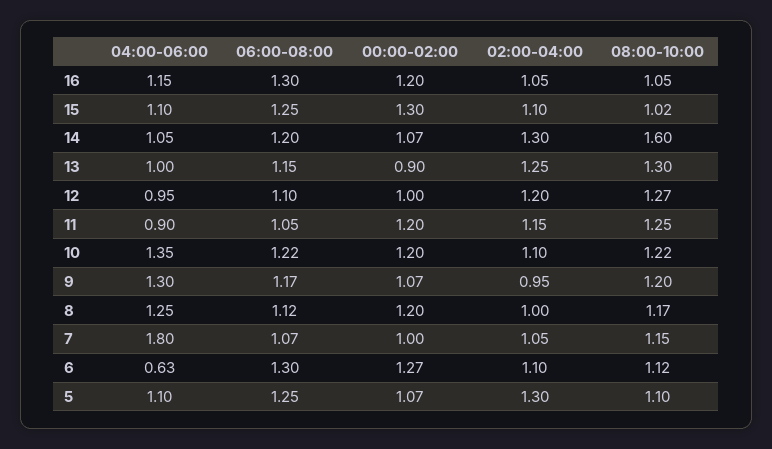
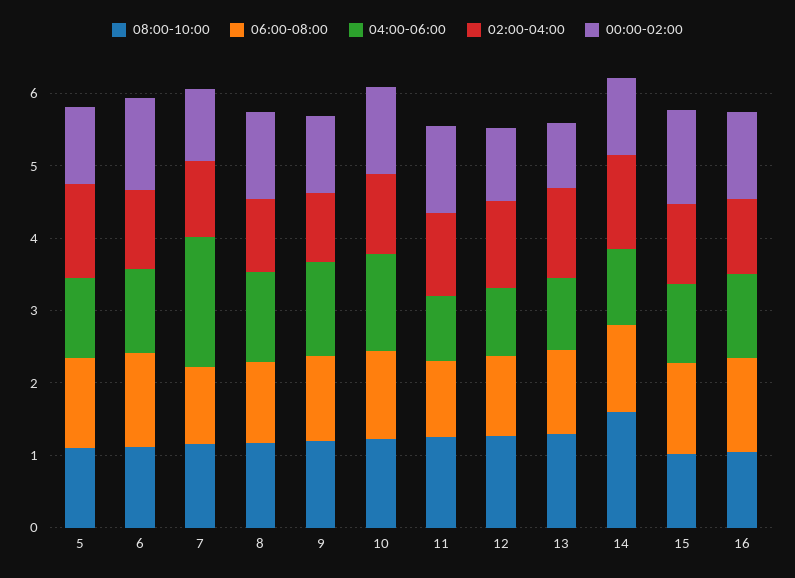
04:00-06:00, 6: 0.63 -> 1.2

